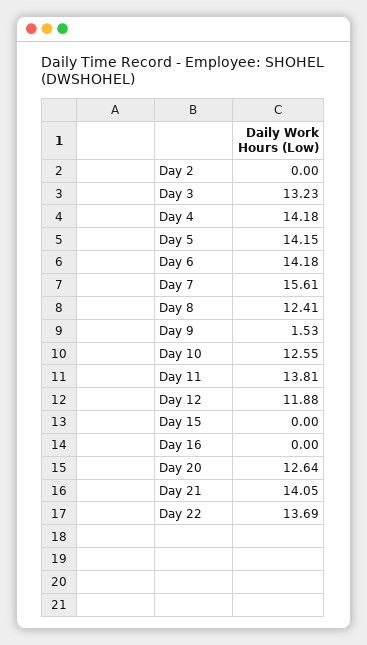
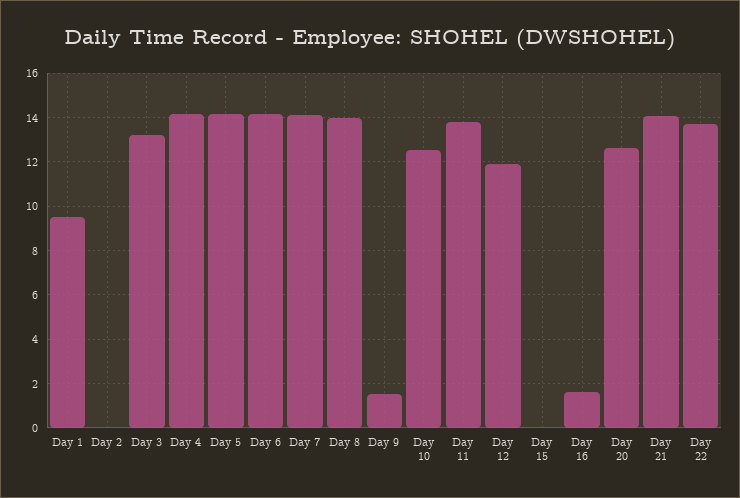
Day 7: 15.61 -> 14
Day 8: 12.41 -> 14
Day 16: 0 -> 1.5
Day 1: none -> 9.5

